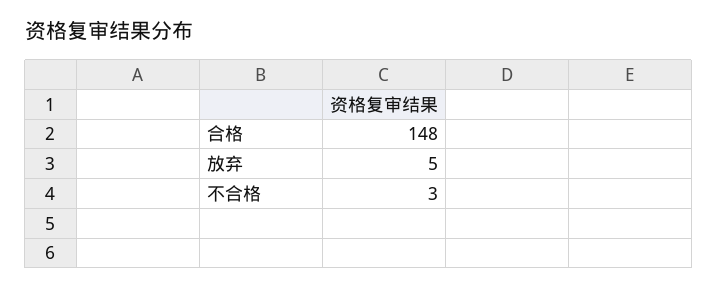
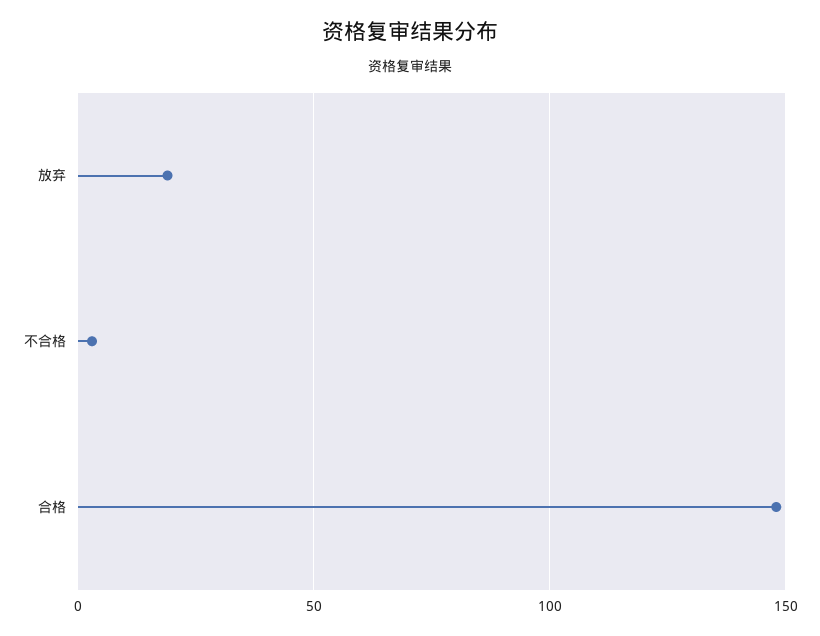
放弃: 5 -> 20

